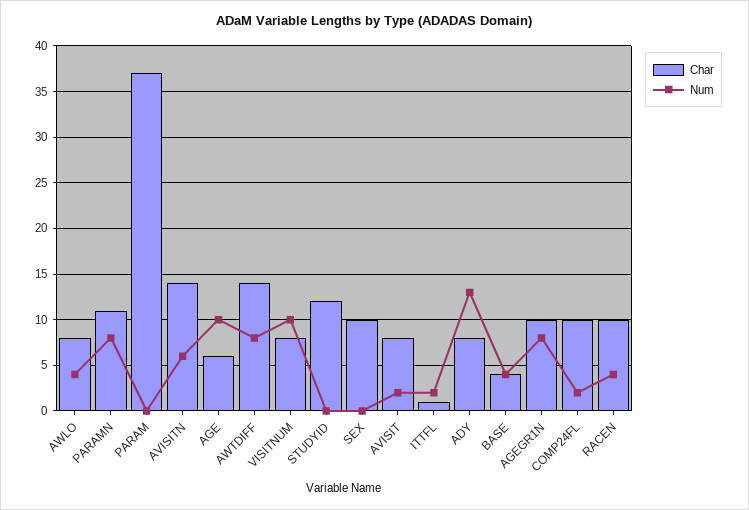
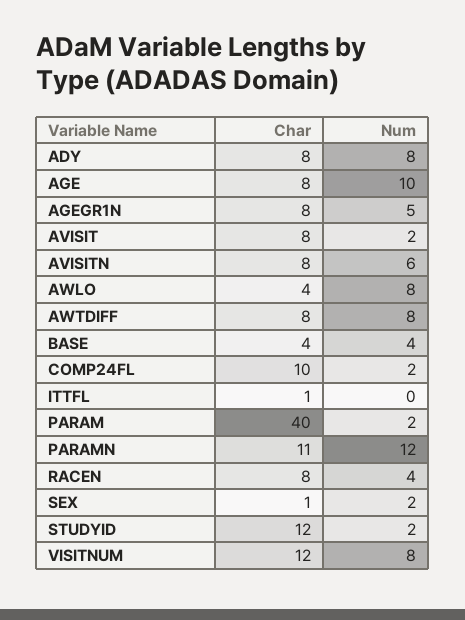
Char, AWLO: 8 -> 4
Num, AWLO: 4 -> 8
Num, PARAMN: 8 -> 12
Char, PARAM: 37 -> 40
Num, PARAM: 0 -> 2
Char, AVISITN: 14 -> 8
Char, AGE: 6 -> 8
Char, AWTDIFF: 14 -> 8
Char, VISITNUM: 8 -> 12
Num, VISITNUM: 10 -> 8
Num, STUDYID: 0 -> 2
Char, SEX: 10 -> 1
Num, SEX: 0 -> 2
Num, ITTFL: 2 -> 0
Num, ADY: 13 -> 8
Char, AGEGR1N: 10 -> 8
Num, AGEGR1N: 8 -> 5
Char, RACEN: 10 -> 8

